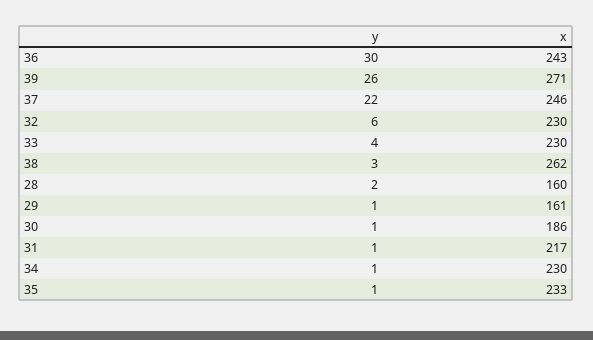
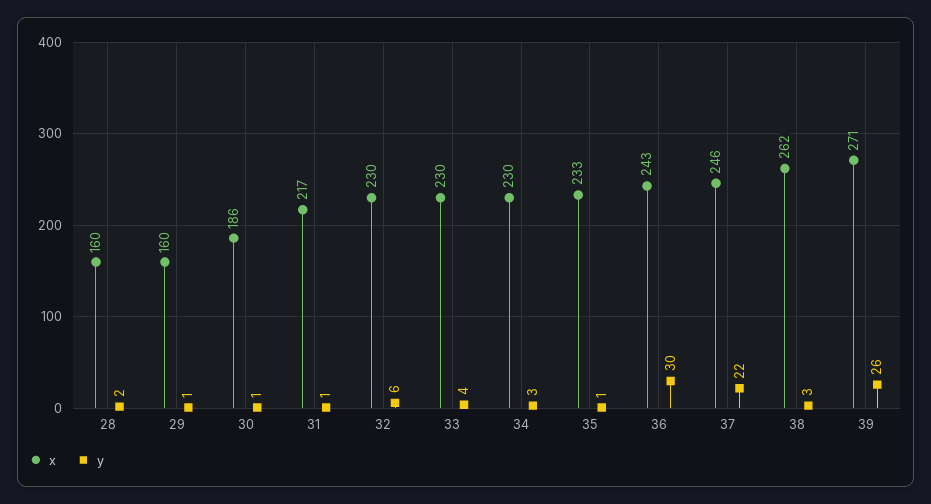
x, 29: 161 -> 160
y, 34: 1 -> 3

